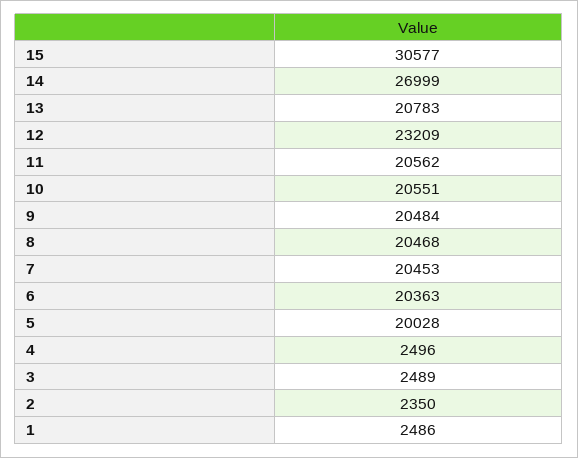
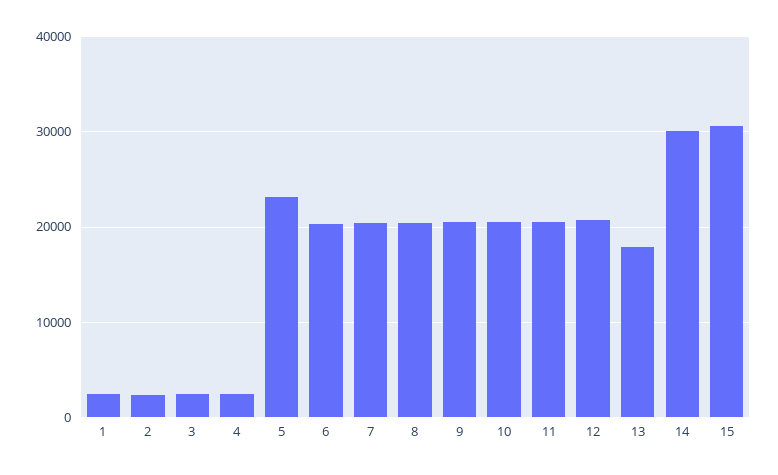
14: 26999 -> 30000
13: 20783 -> 18000
12: 23209 -> 21000
5: 20028 -> 23000

